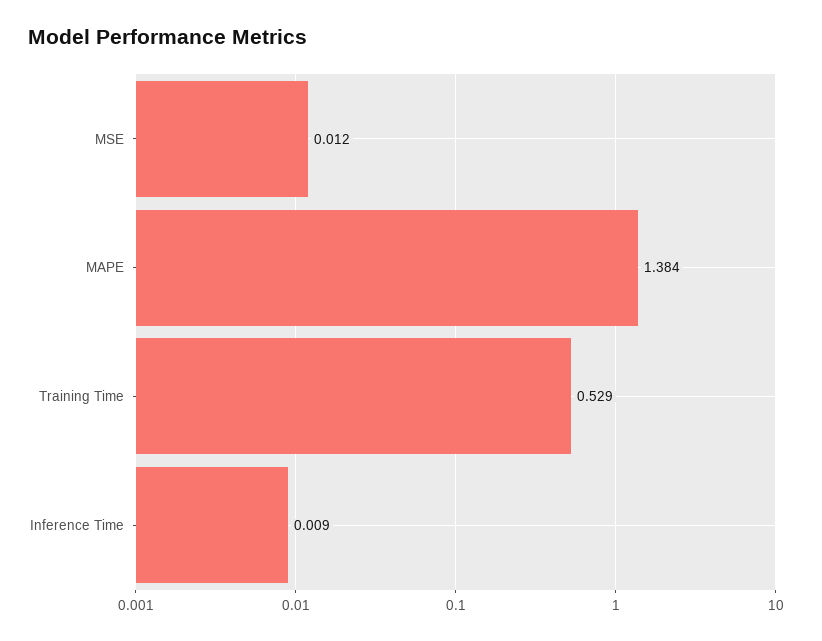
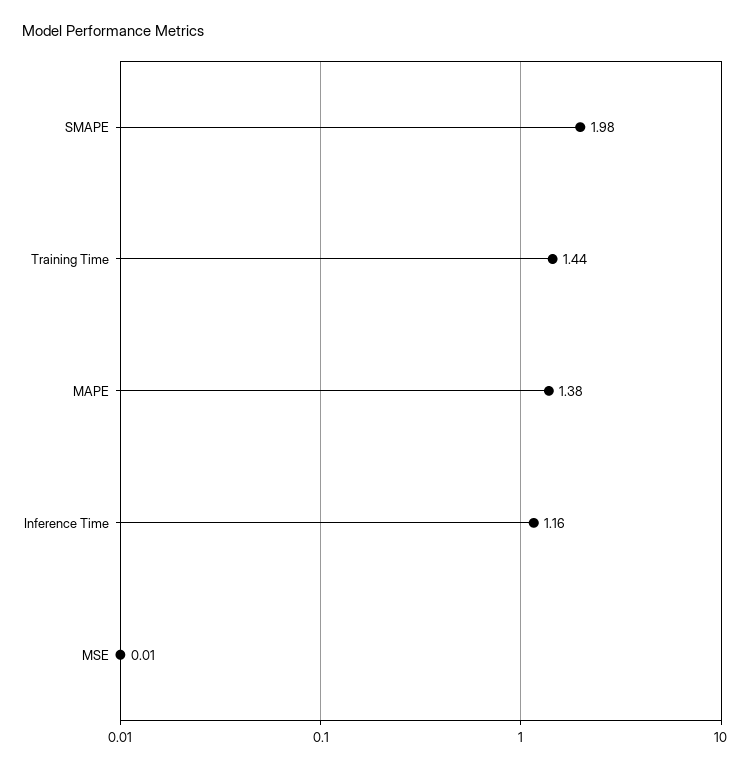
Training Time: 0.529 -> 1.44
Inference Time: 0.009 -> 1.16
SMAPE: none -> 1.98

